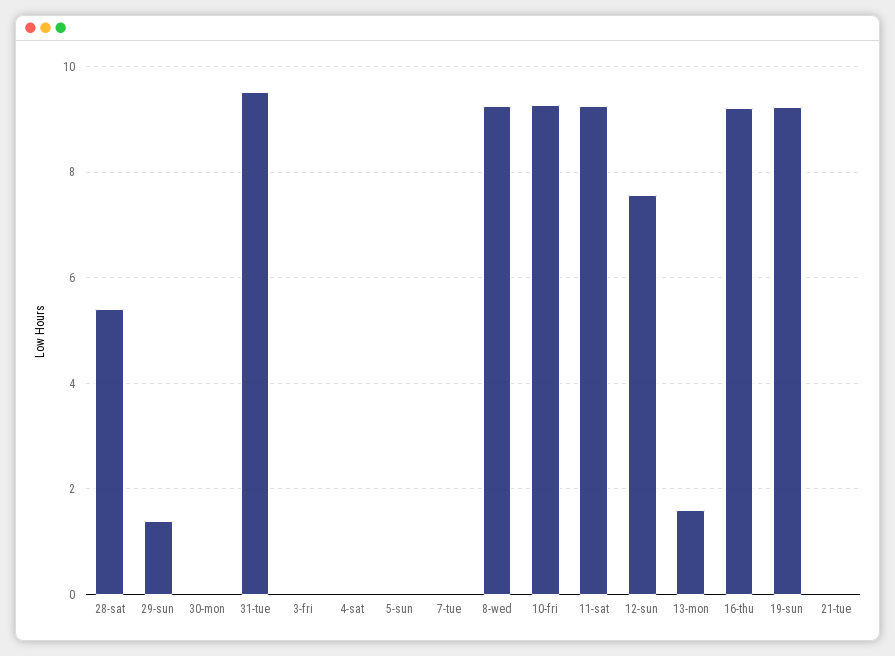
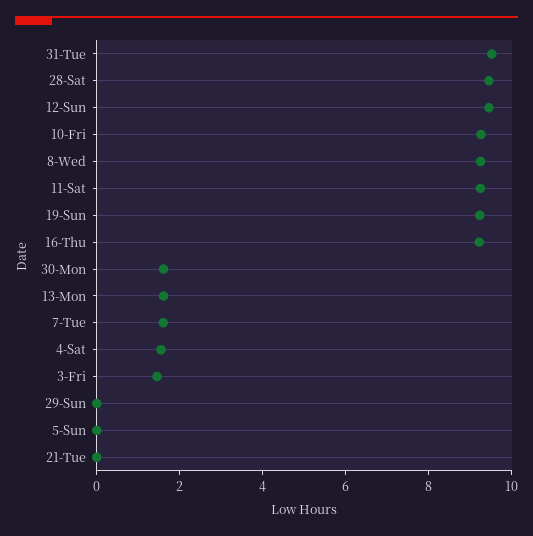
28-sat: 5.4 -> 9.5
29-sun: 1.4 -> 0
30-mon: 0 -> 1.5
3-fri: 0 -> 1.5
4-sat: 0 -> 1.5
7-tue: 0 -> 1.5
12-sun: 7.6 -> 9.5

